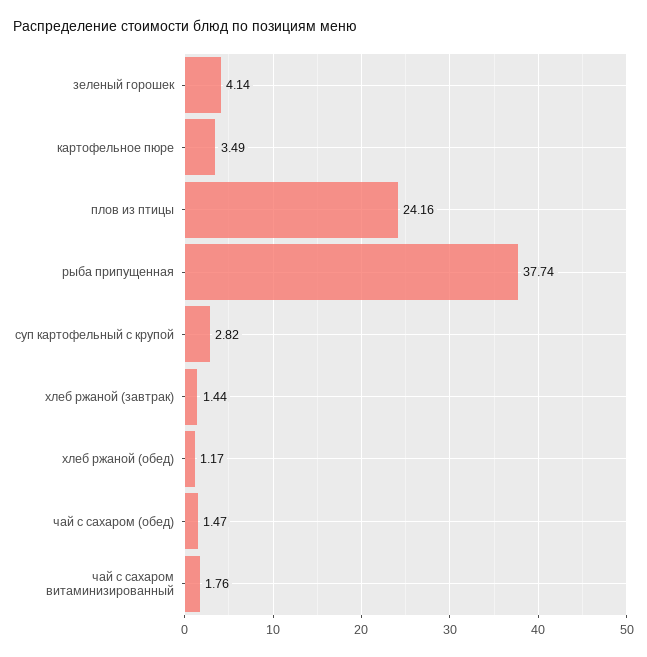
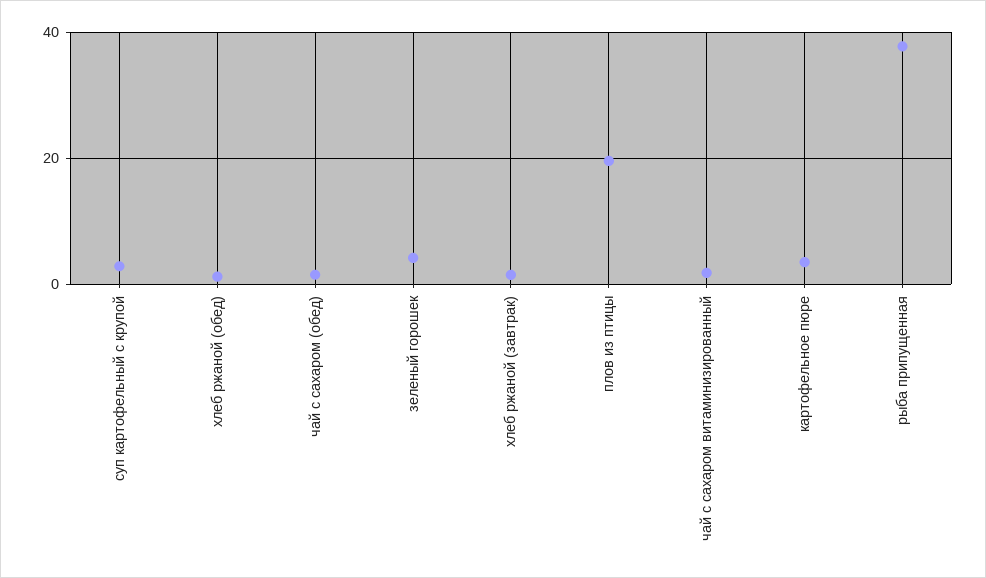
плов из птицы: 24.16 -> 20

